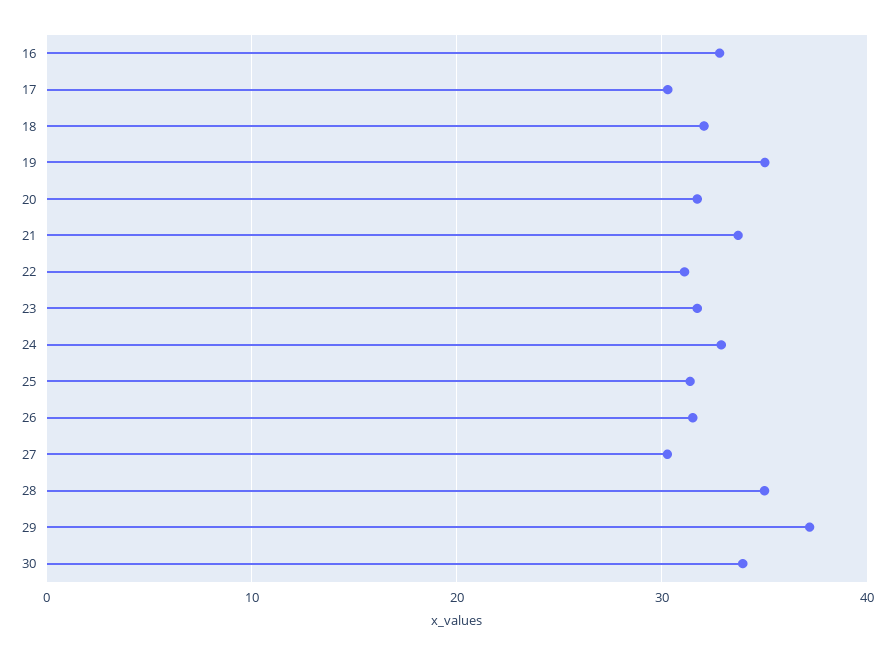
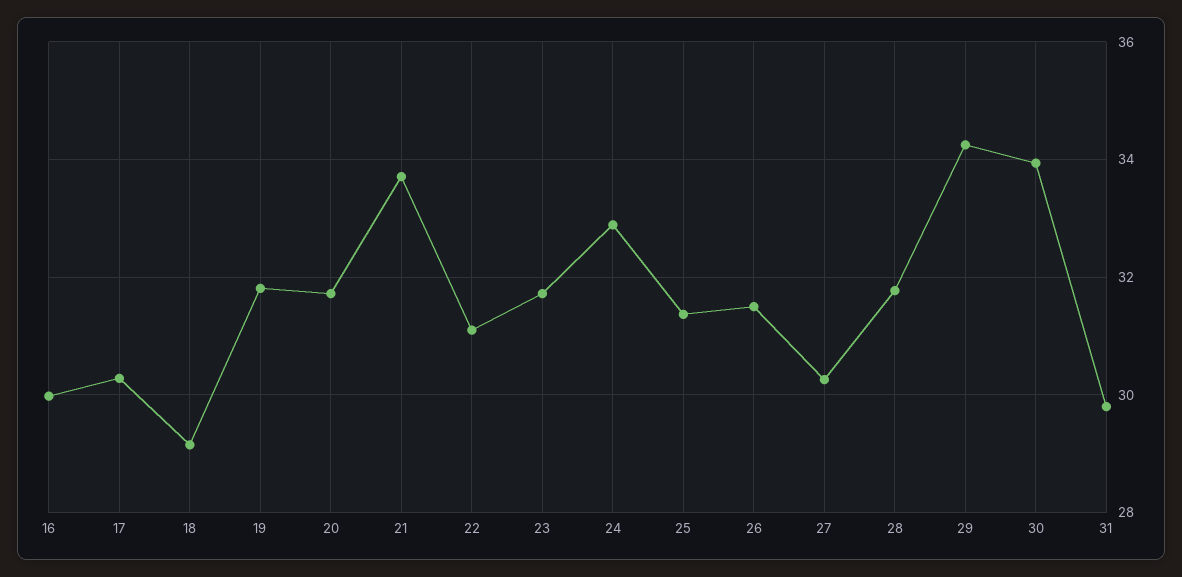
16: 33 -> 30
18: 32 -> 29.2
19: 35 -> 31.8
28: 35 -> 31.8
29: 37 -> 34.2
31: none -> 29.8

